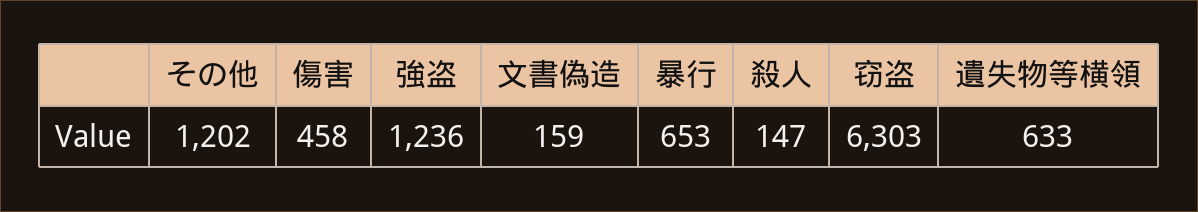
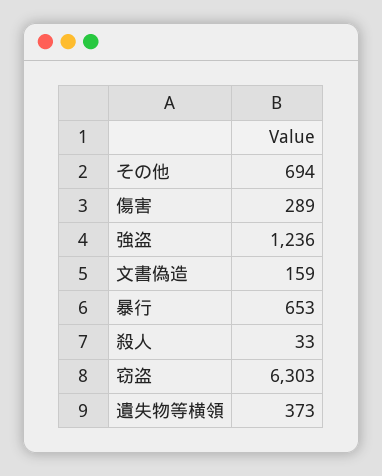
その他: 1202 -> 694
傷害: 458 -> 289
殺人: 147 -> 33
遺失物等横領: 633 -> 373

